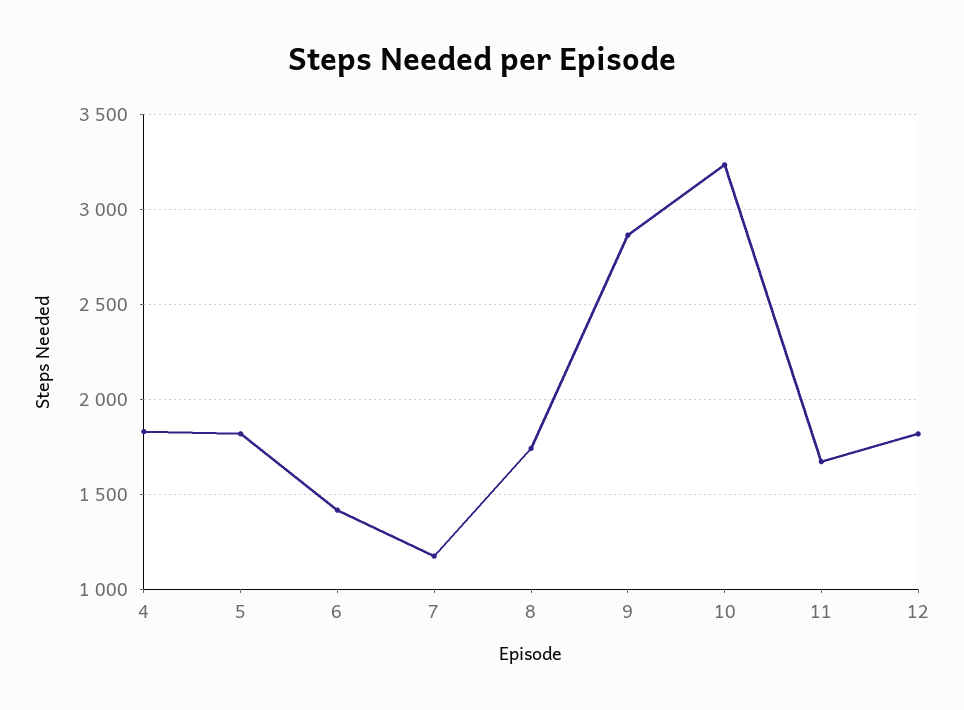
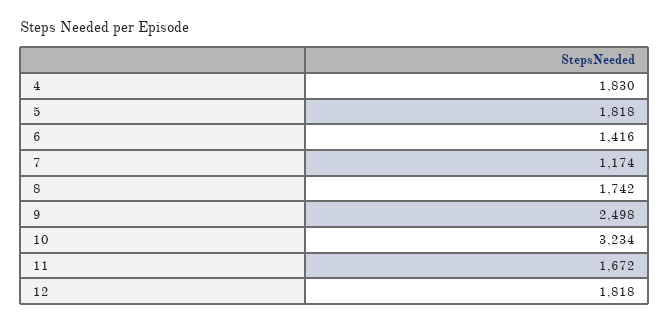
9: 2850 -> 2498

